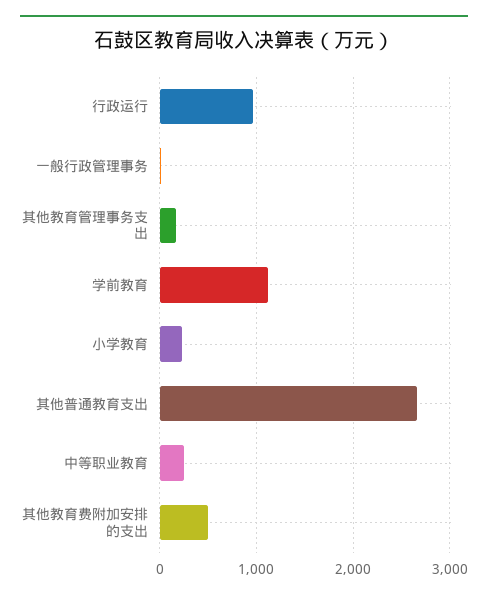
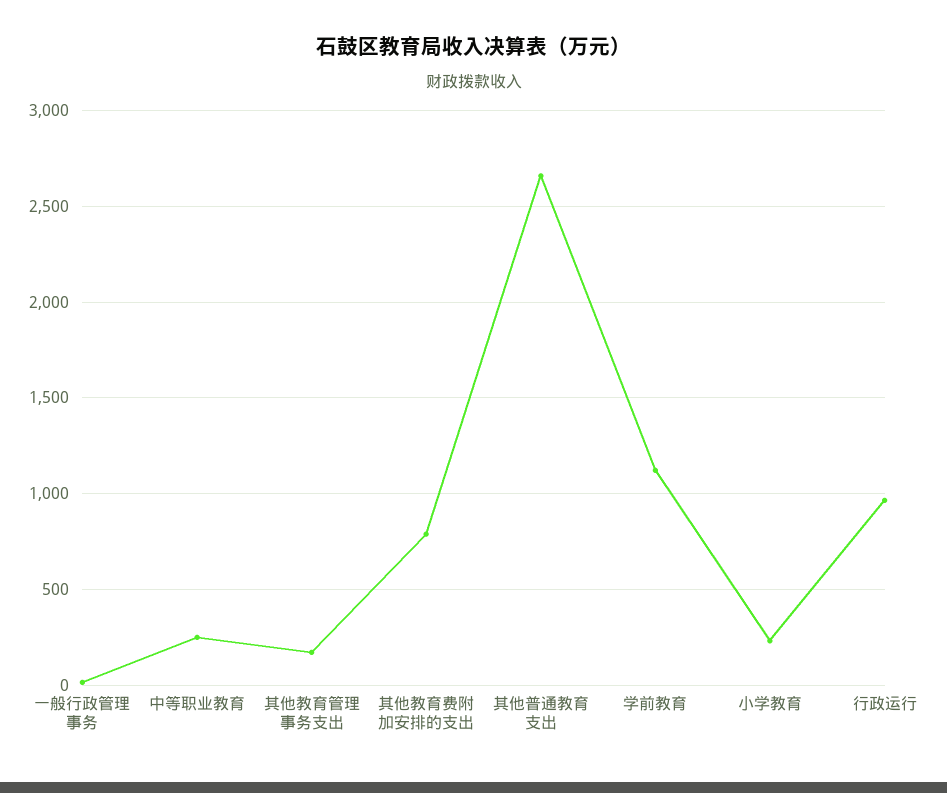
其他教育费附加安排的支出: 500 -> 800

